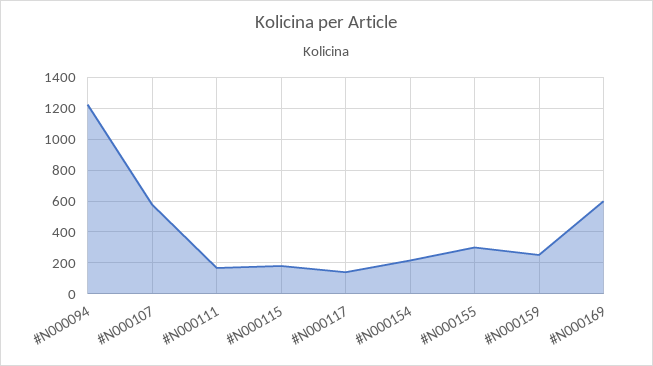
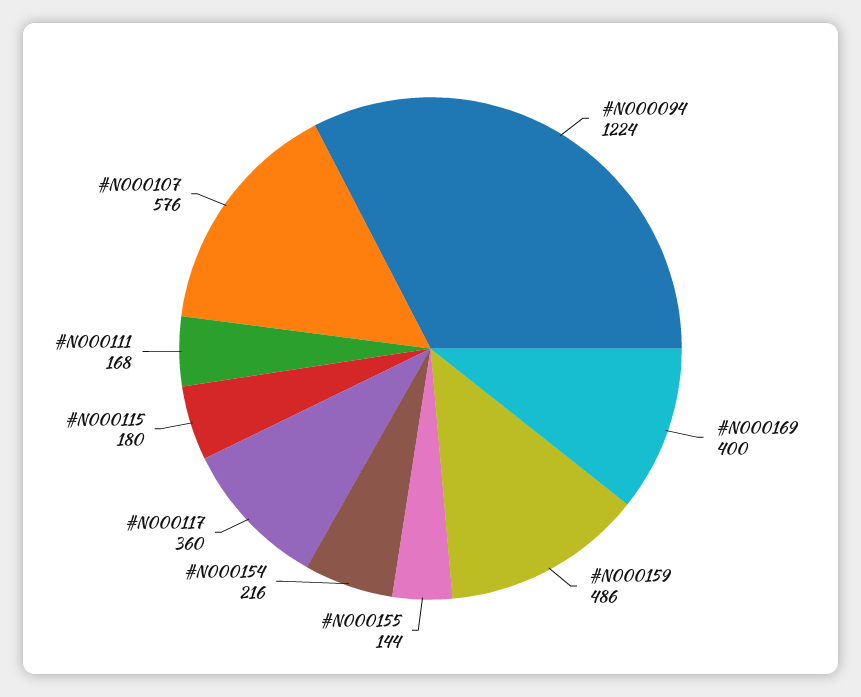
#N000117: 150 -> 360
#N000155: 300 -> 144
#N000159: 250 -> 486
#N000169: 600 -> 400

